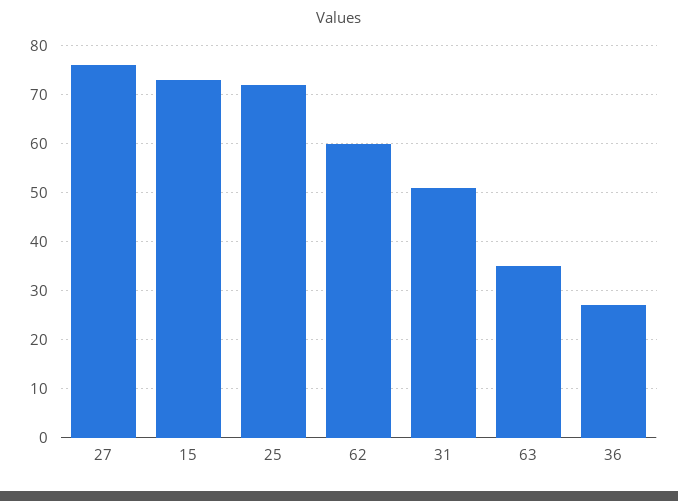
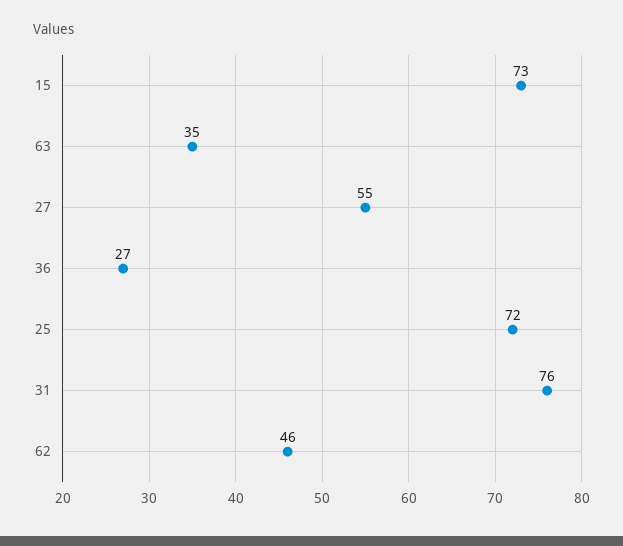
27: 75 -> 55
62: 60 -> 46
31: 50 -> 76

